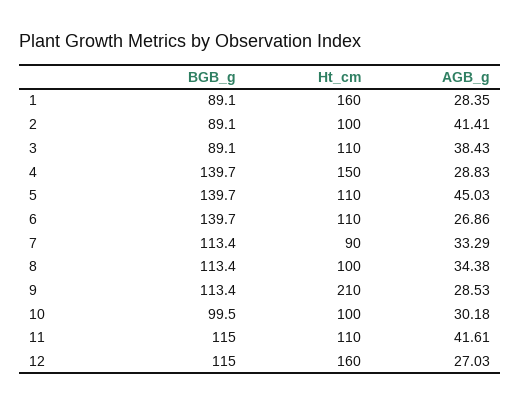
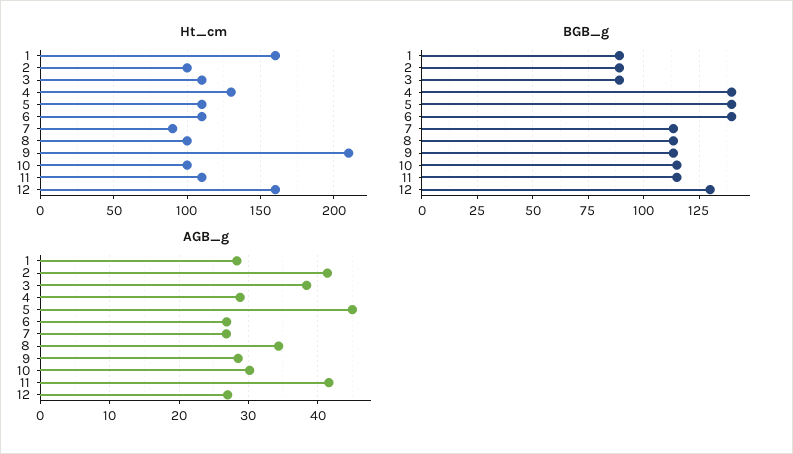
Ht_cm, 4: 150 -> 130
AGB_g, 7: 33.29 -> 27
BGB_g, 10: 99.5 -> 115
BGB_g, 12: 115 -> 130

